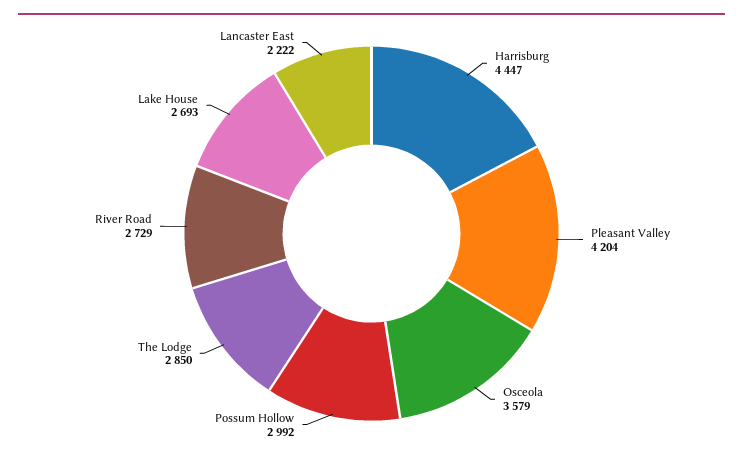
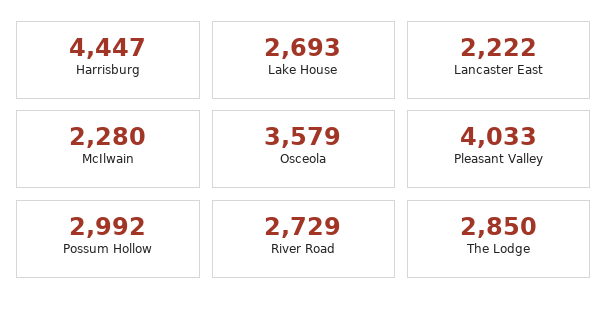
Pleasant Valley: 4204 -> 4033
McIlwain: none -> 2280

